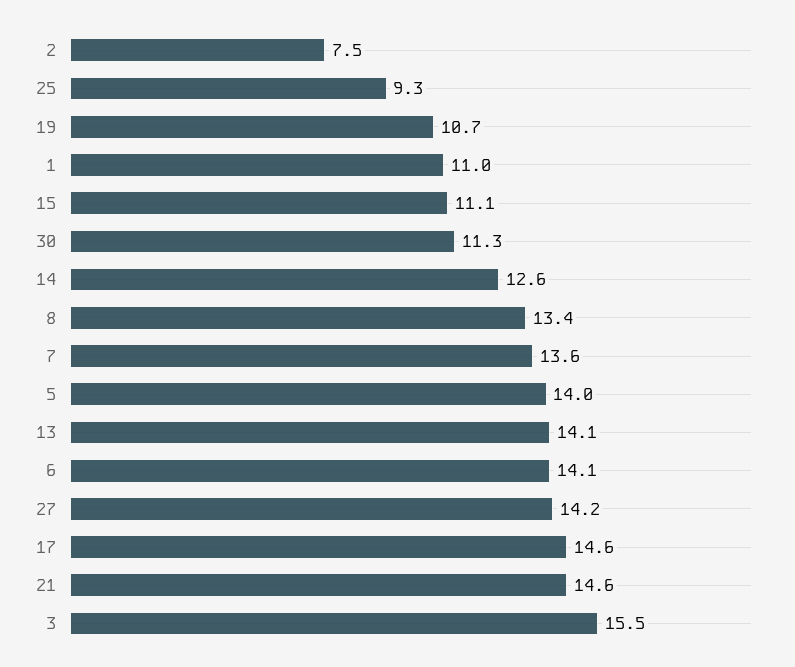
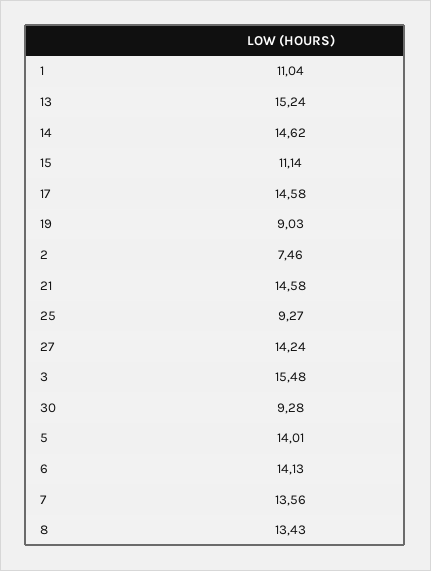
19: 10.7 -> 9.03
30: 11.3 -> 9.28
14: 12.6 -> 14.62
13: 14.1 -> 15.24

